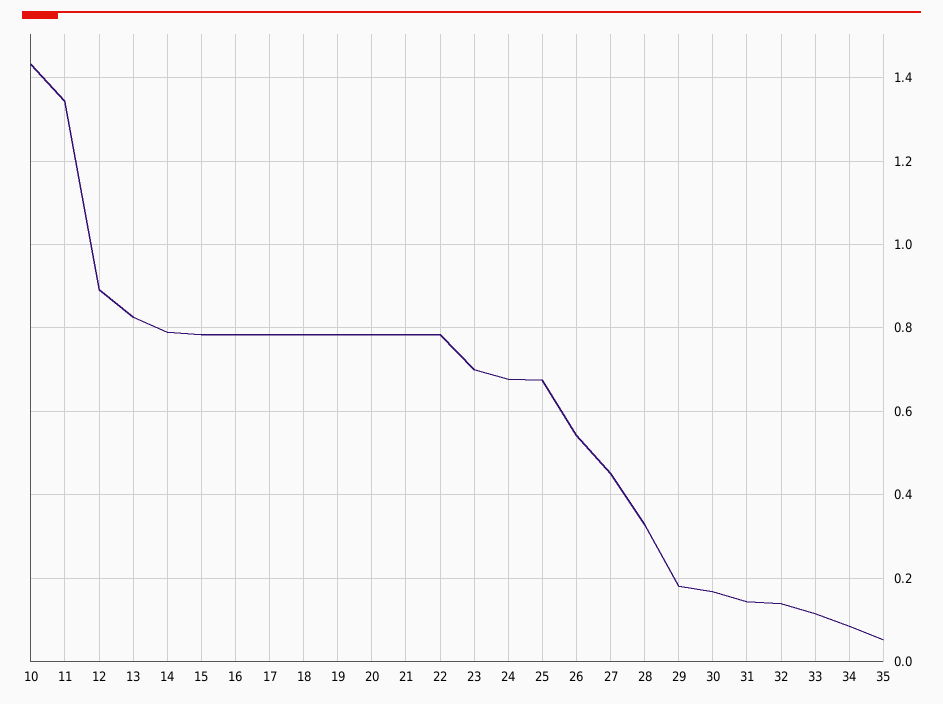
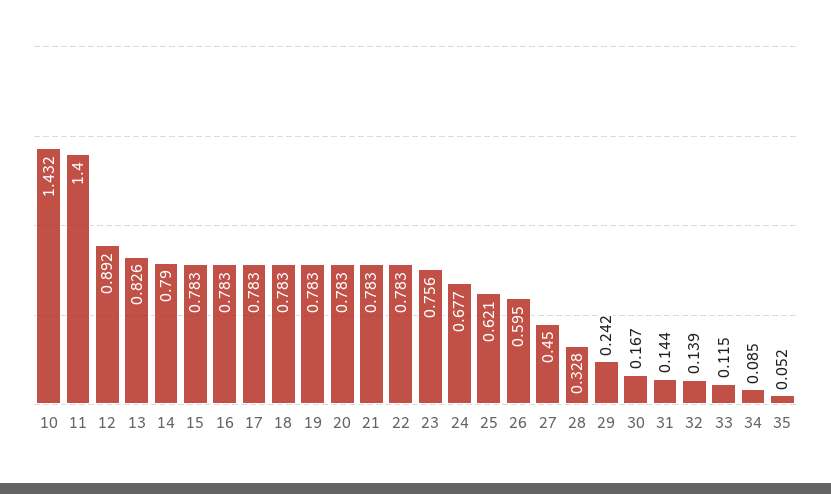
11: 1.34 -> 1.4
23: 0.7 -> 0.756
25: 0.68 -> 0.621
26: 0.54 -> 0.595
29: 0.18 -> 0.242

